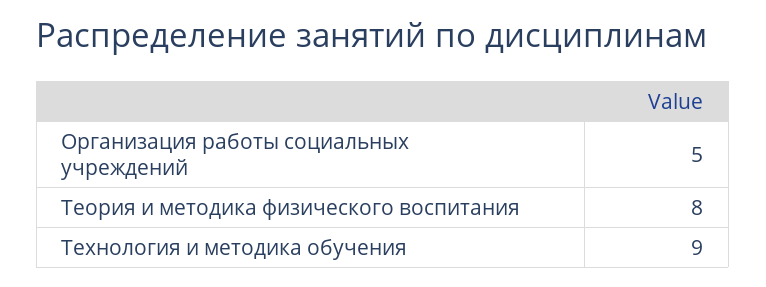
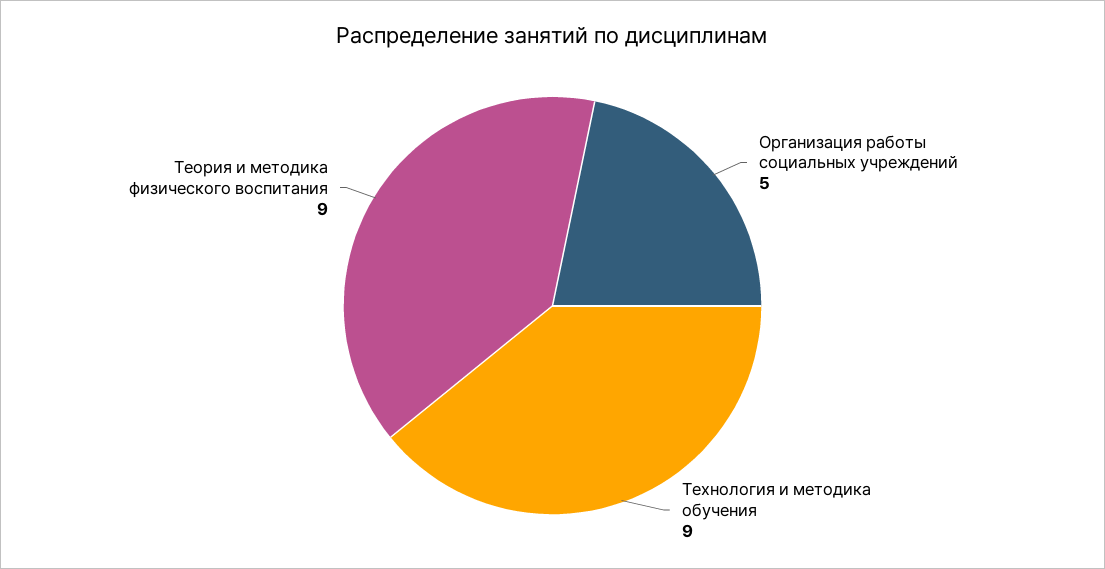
Теория и методика физического воспитания: 8 -> 9

